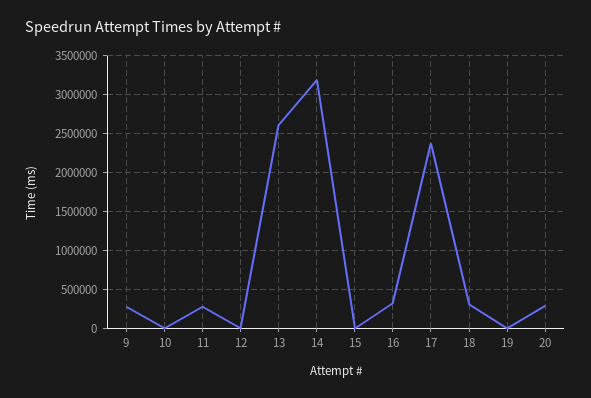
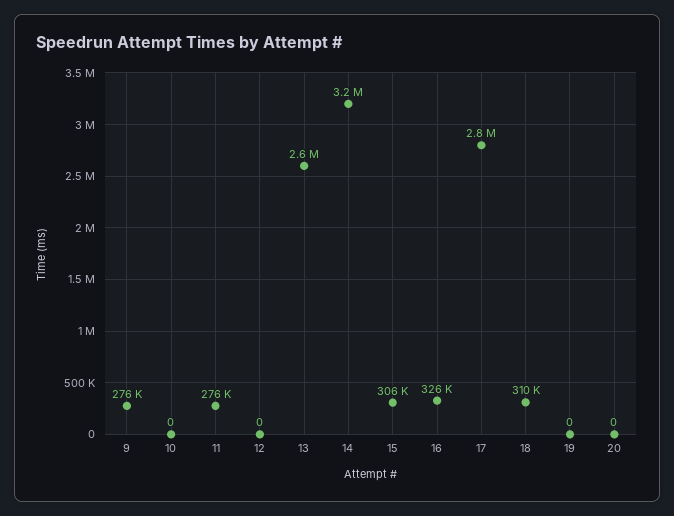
15: 0 -> 306000
17: 2400000 -> 2800000
20: 300000 -> 0

